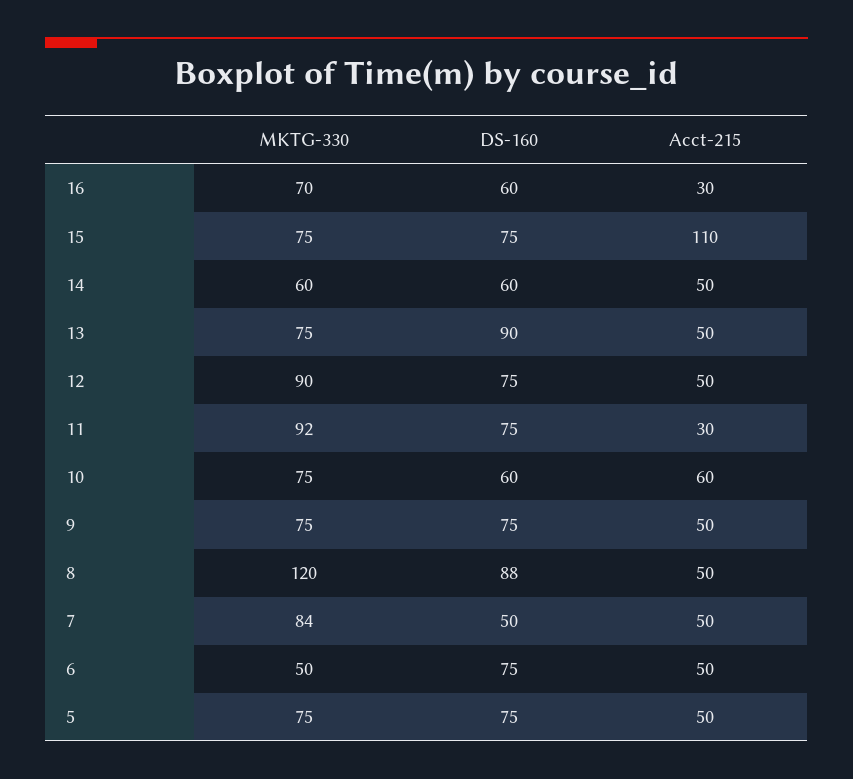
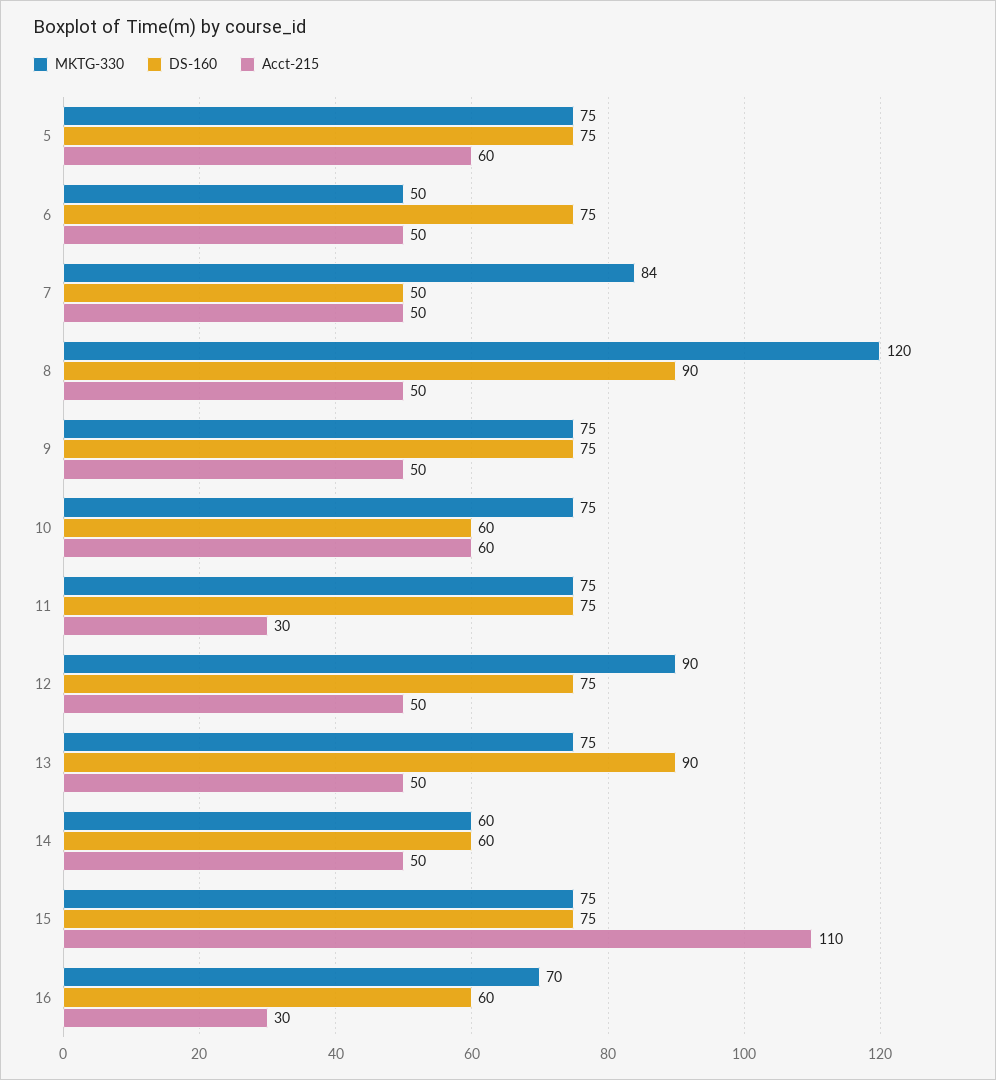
MKTG-330, 11: 92 -> 75
DS-160, 8: 88 -> 90
Acct-215, 5: 50 -> 60

